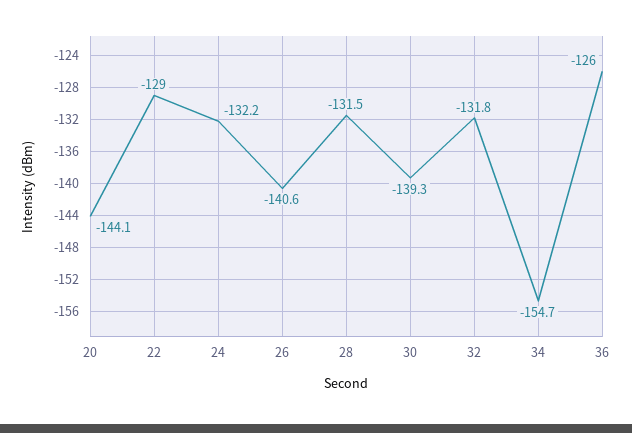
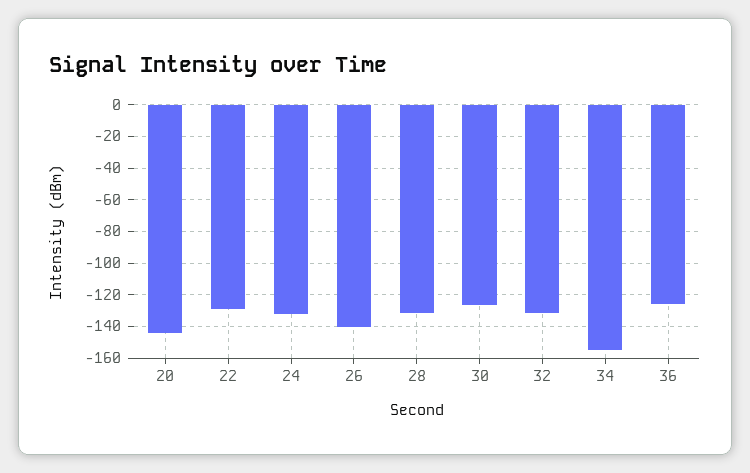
30: -139.3 -> -125

